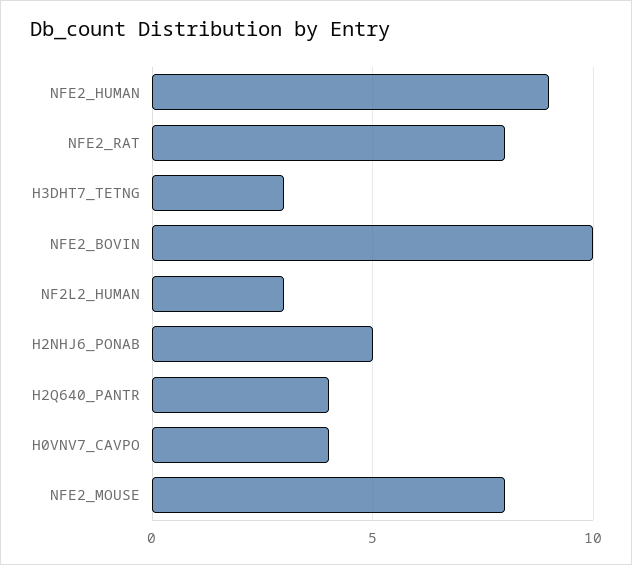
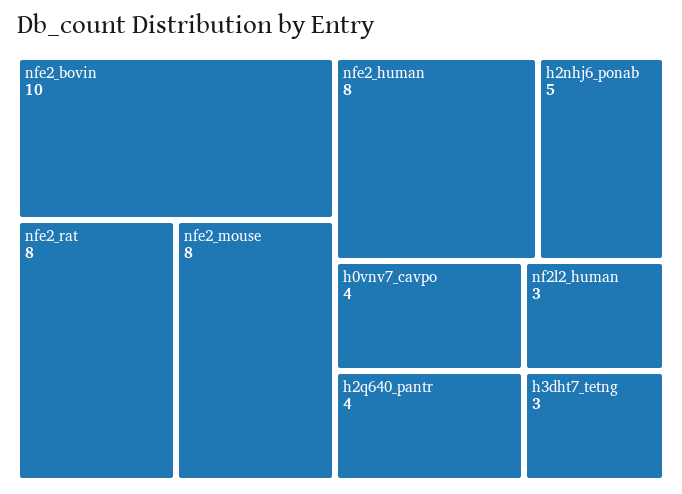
NFE2_HUMAN: 9 -> 8

